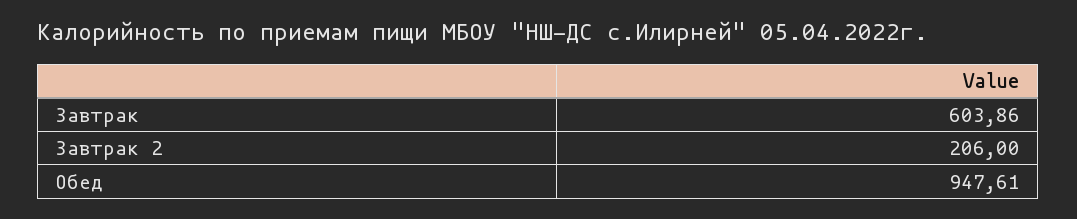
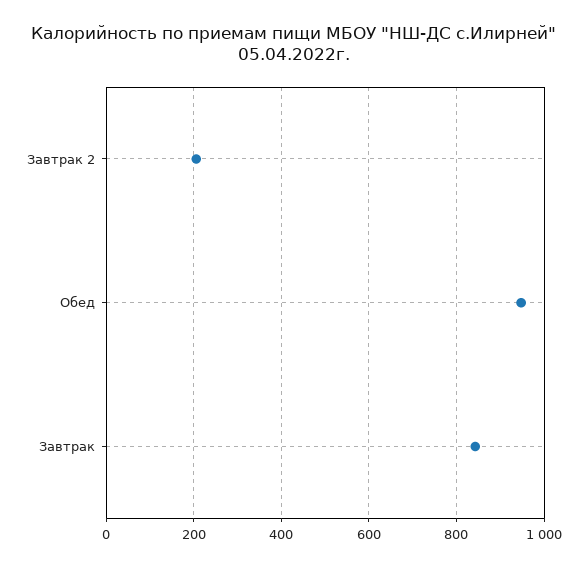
Завтрак: 603.86 -> 840

